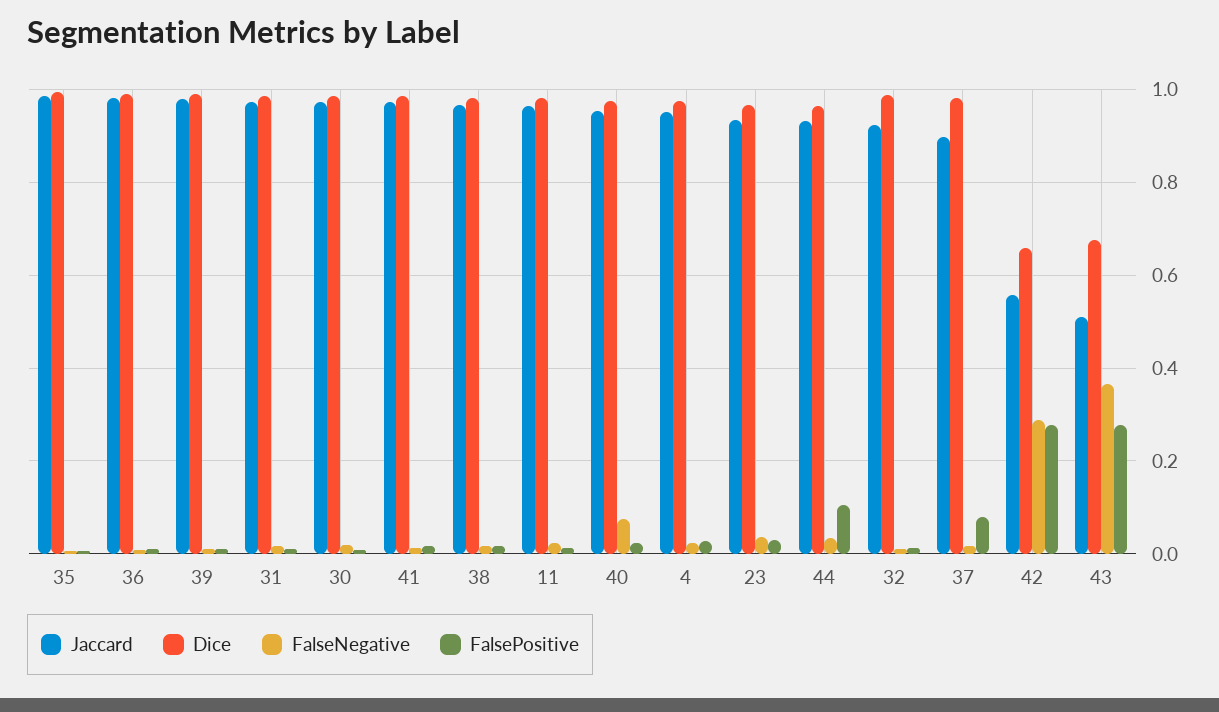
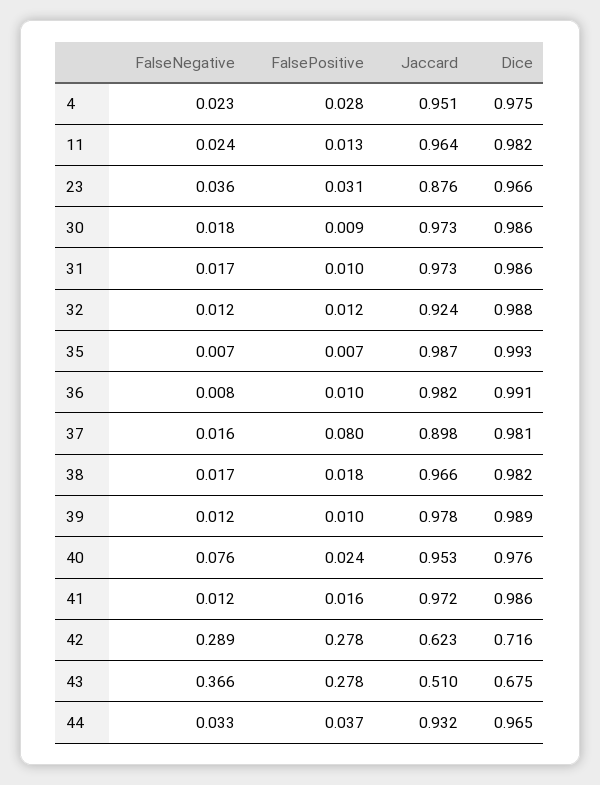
Jaccard, 23: 0.94 -> 0.876
FalsePositive, 44: 0.1 -> 0.037
Jaccard, 42: 0.56 -> 0.623
Dice, 42: 0.66 -> 0.716

